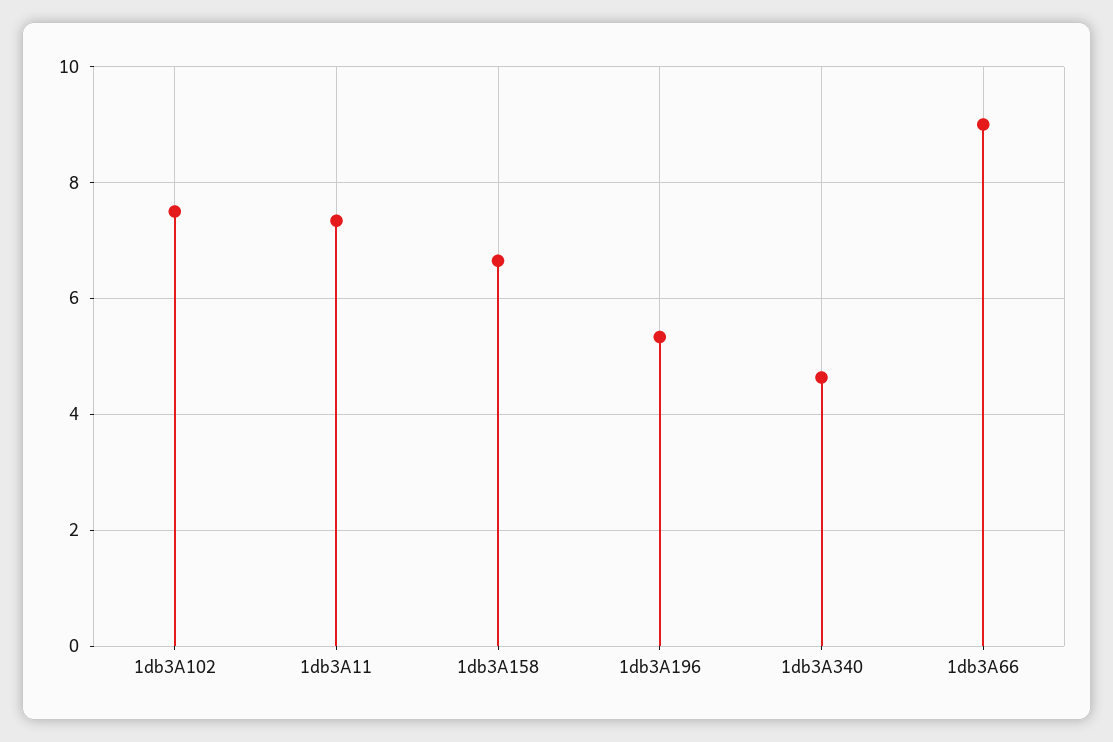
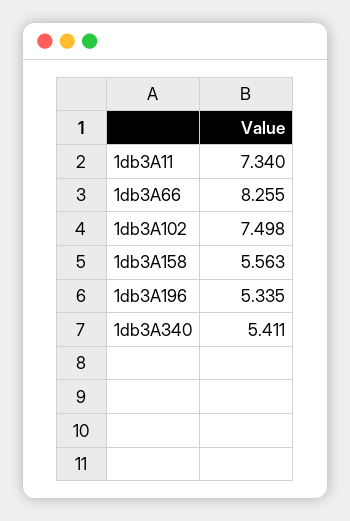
1db3A158: 6.6 -> 5.563
1db3A340: 4.6 -> 5.411
1db3A66: 9 -> 8.255

